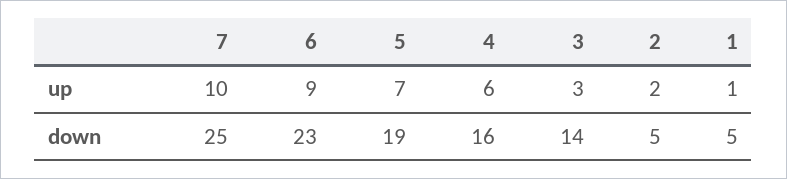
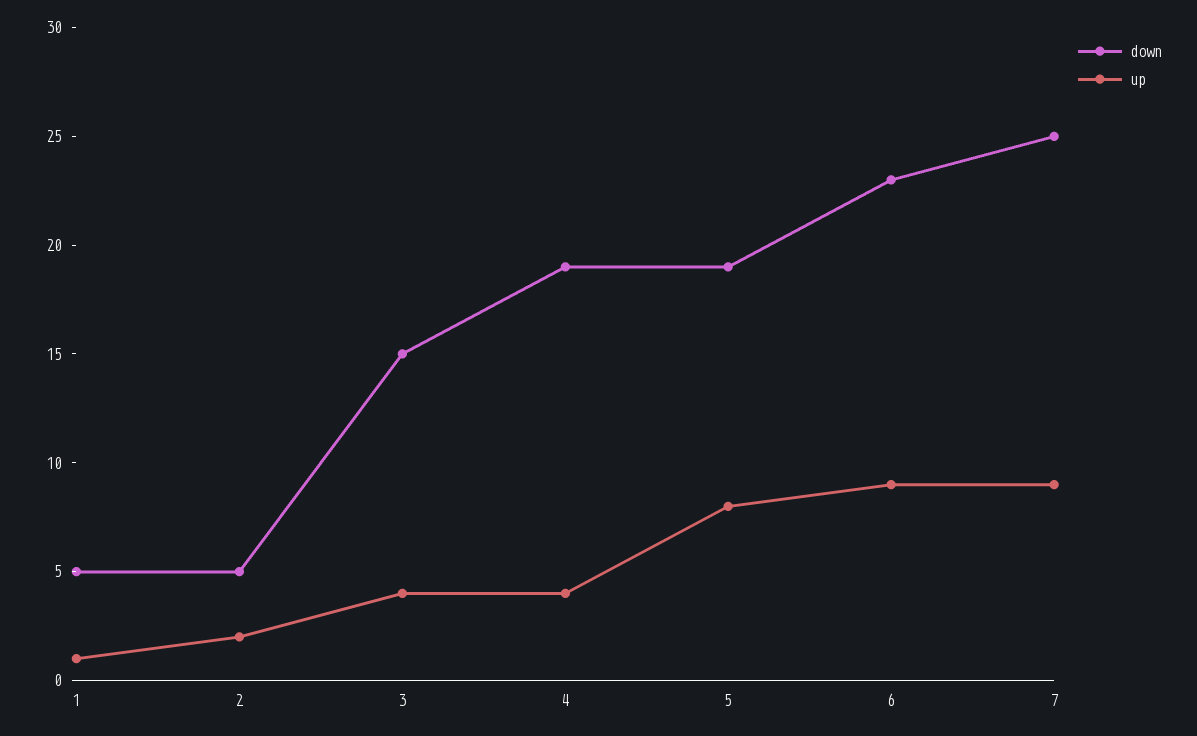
up, 7: 10 -> 9
up, 5: 7 -> 8
up, 4: 6 -> 4
up, 3: 3 -> 4
down, 4: 16 -> 19
down, 3: 14 -> 15

